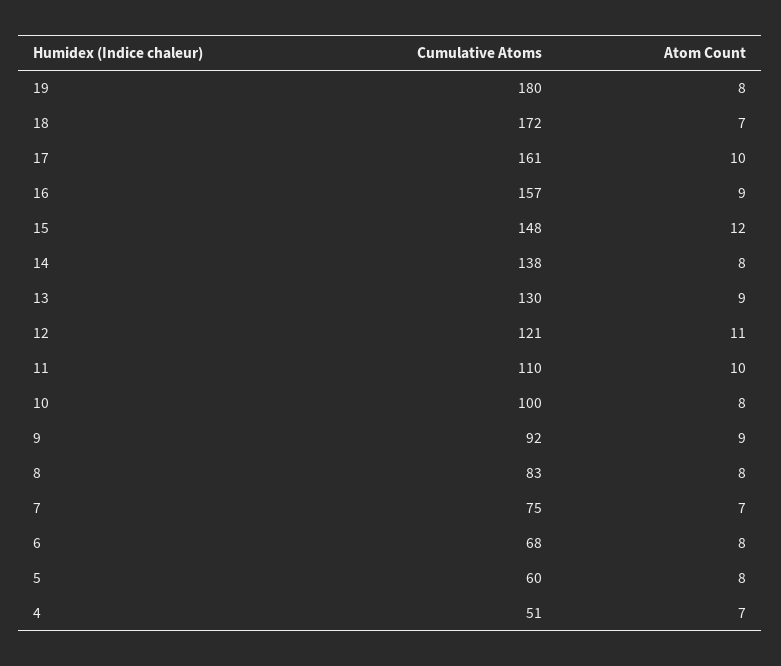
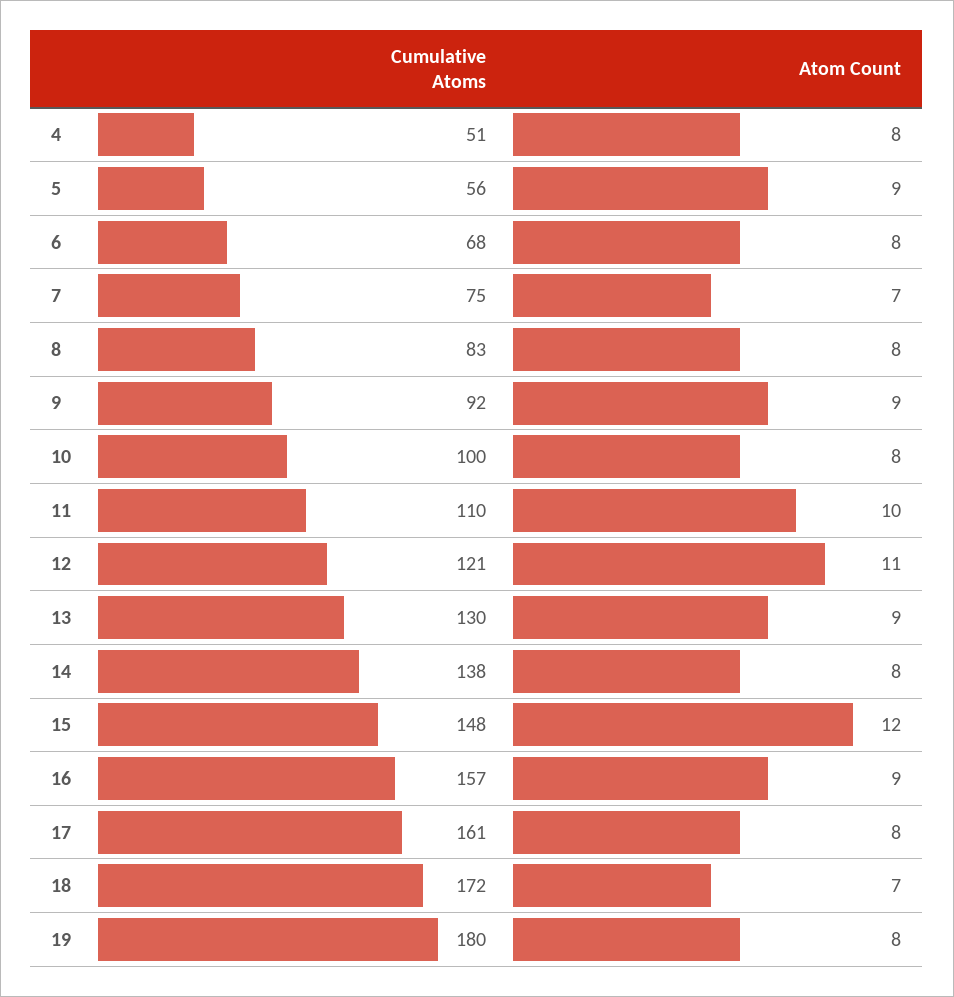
Atom Count, 17: 10 -> 8
Cumulative Atoms, 5: 60 -> 56
Atom Count, 5: 8 -> 9
Atom Count, 4: 7 -> 8

